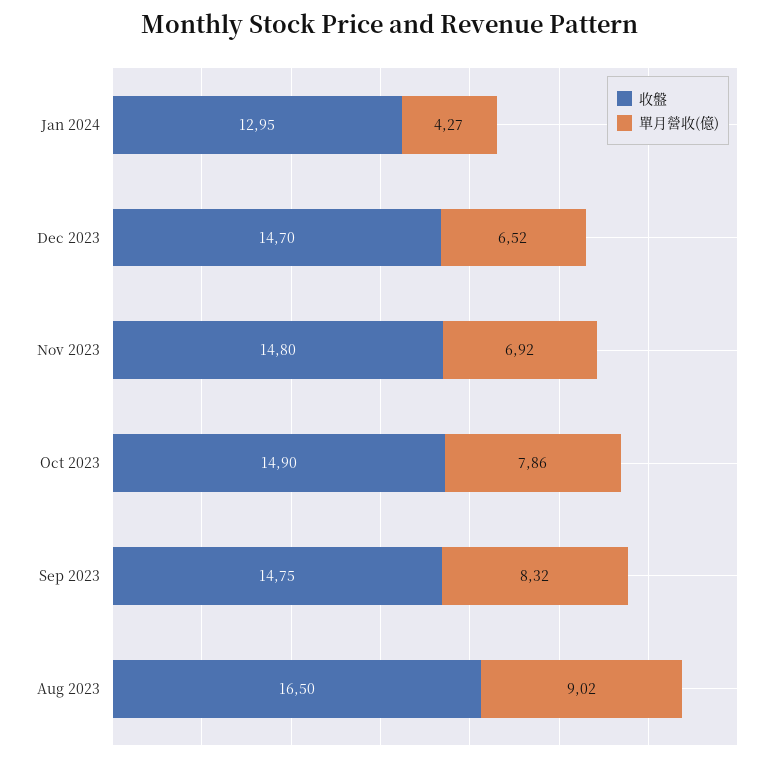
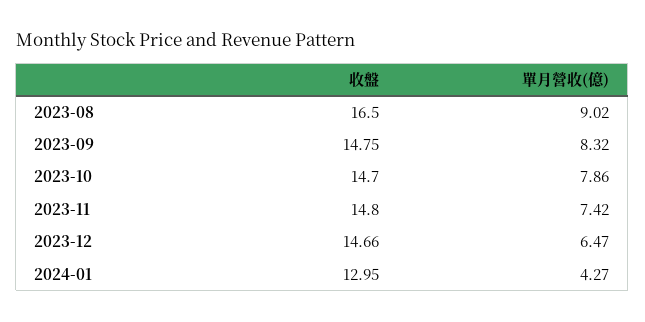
收盤, Dec 2023: 14.7 -> 14.66
單月營收(億), Dec 2023: 6.52 -> 6.47
單月營收(億), Nov 2023: 6.92 -> 7.42
收盤, Oct 2023: 14.9 -> 14.7

